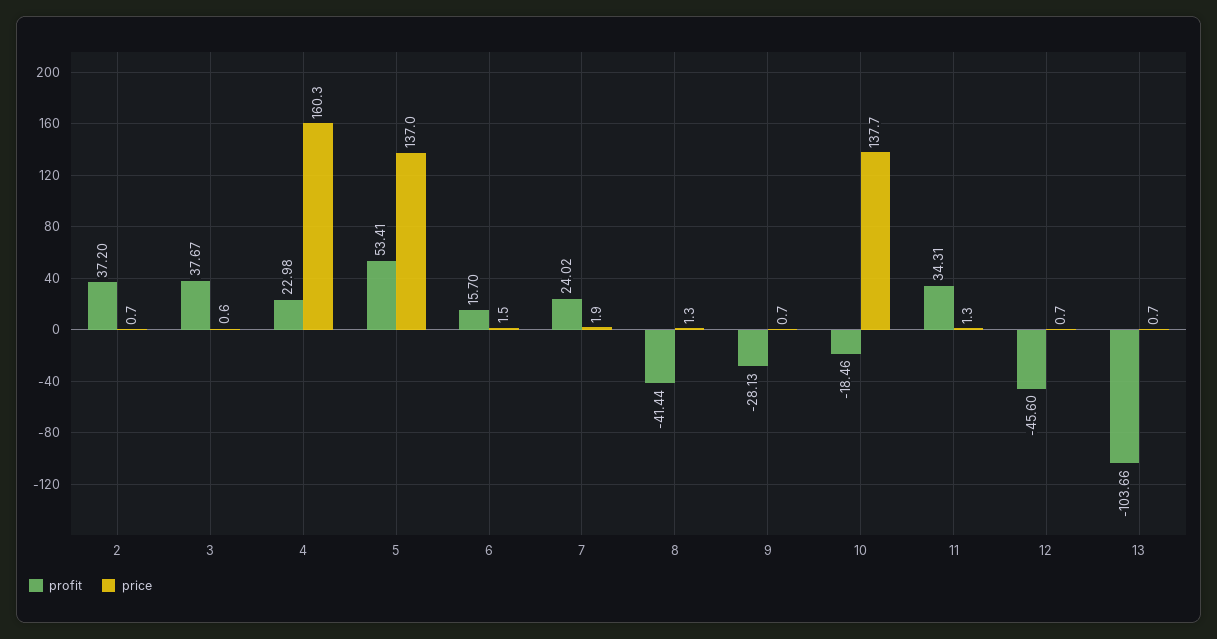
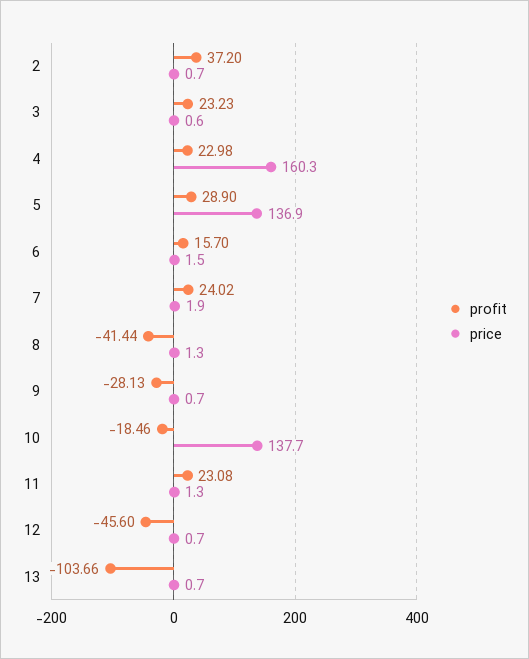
profit, 3: 37.67 -> 23.23
profit, 5: 53.41 -> 28.9
price, 5: 137 -> 136.9
profit, 11: 34.31 -> 23.08

